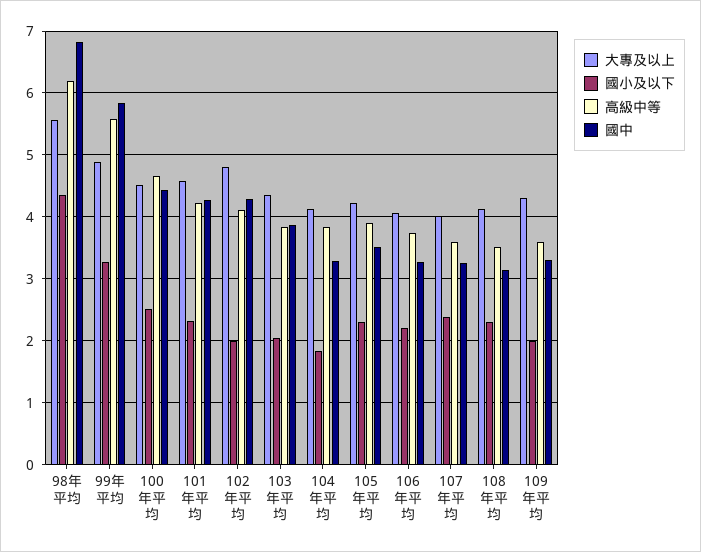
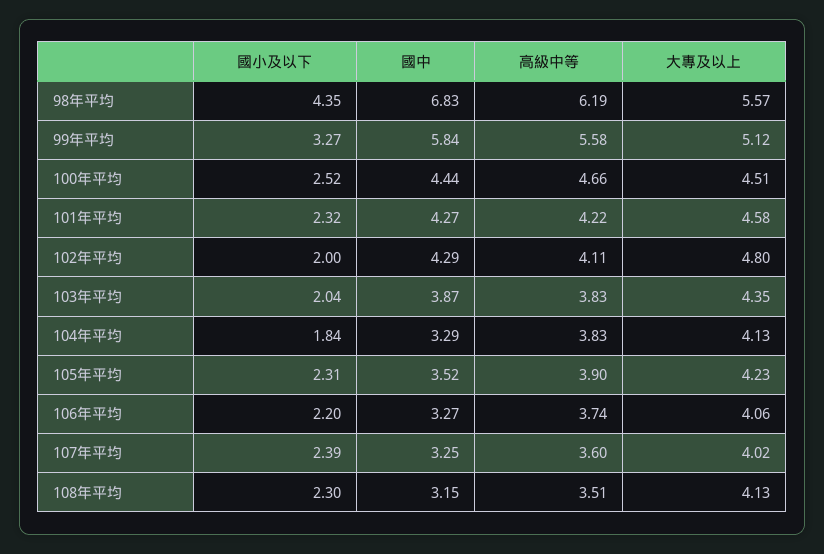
大專及以上, 99年平均: 4.9 -> 5.12
大專及以上, 109年平均: 4.3 -> none
國小及以下, 109年平均: 2 -> none
高級中等, 109年平均: 3.6 -> none
國中, 109年平均: 3.3 -> none

